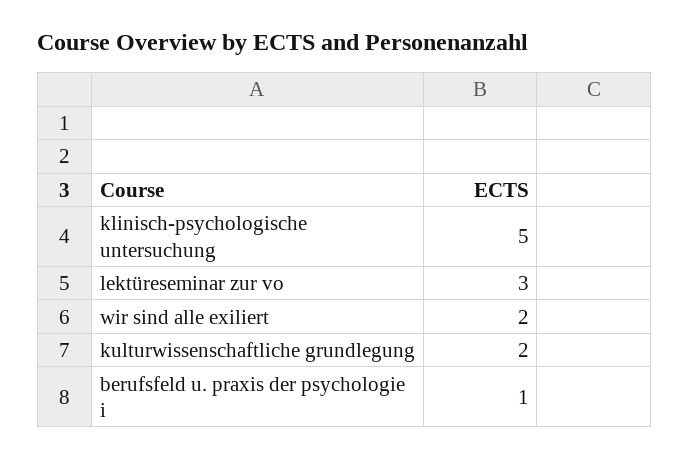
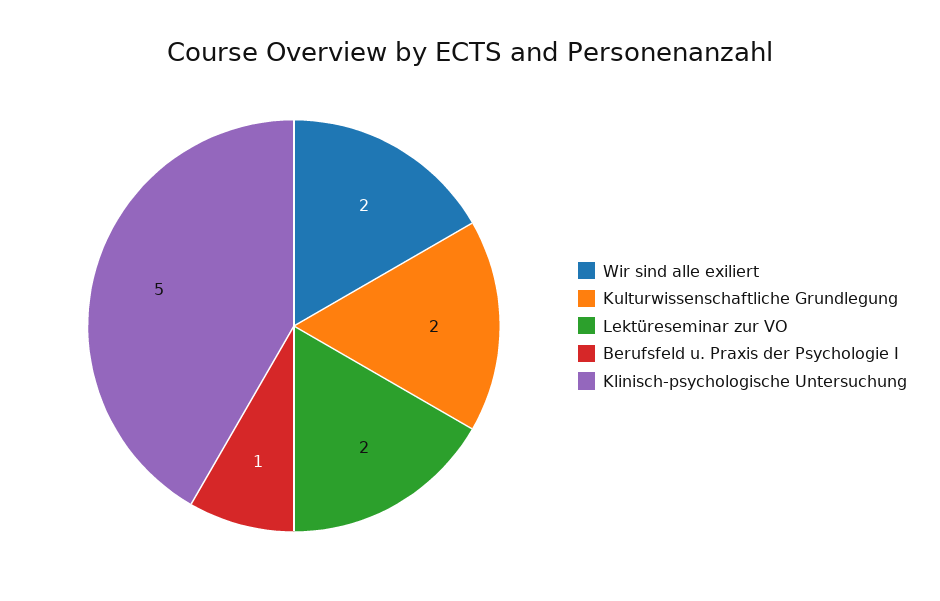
lektüreseminar zur vo: 3 -> 2

